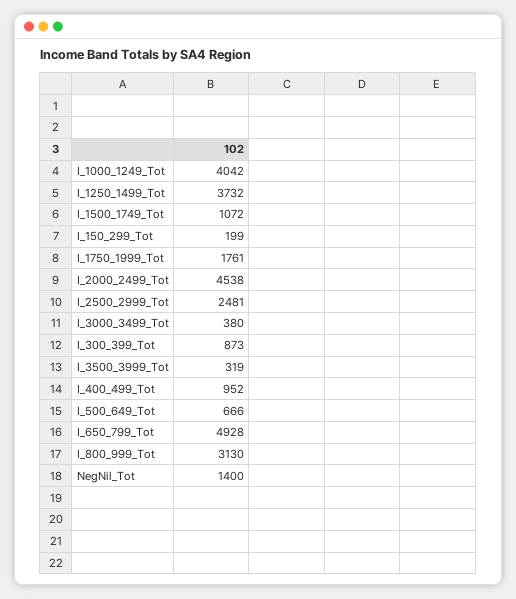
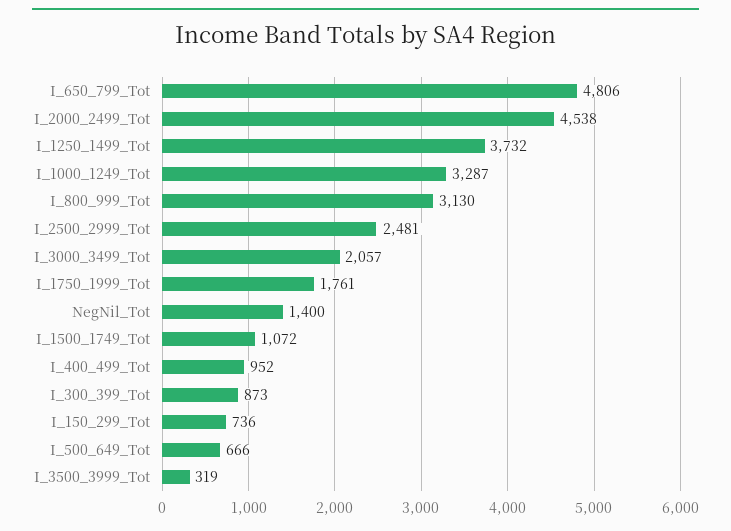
I_1000_1249_Tot: 4042 -> 3287
I_150_299_Tot: 199 -> 736
I_3000_3499_Tot: 380 -> 2057
I_650_799_Tot: 4928 -> 4806

